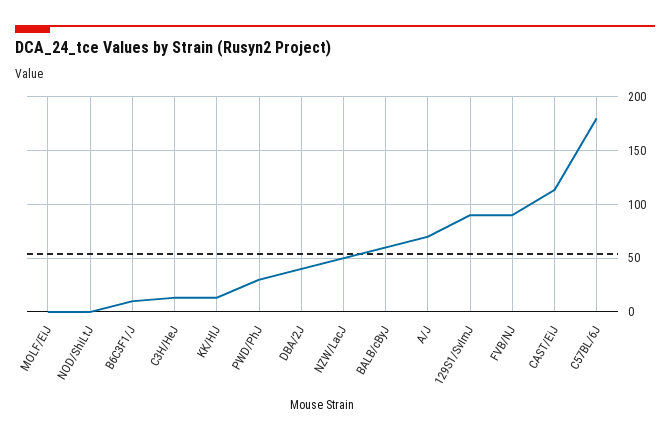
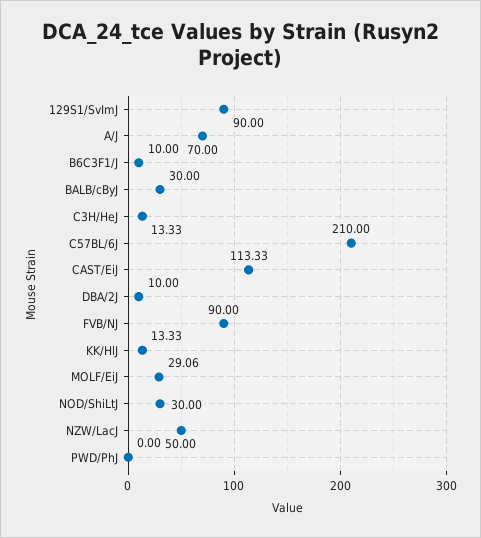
MOLF/EiJ: 0 -> 29.06
NOD/ShiLtJ: 0 -> 30
PWD/PhJ: 30 -> 0
DBA/2J: 40 -> 10
BALB/cByJ: 60 -> 30
C57BL/6J: 180 -> 210

